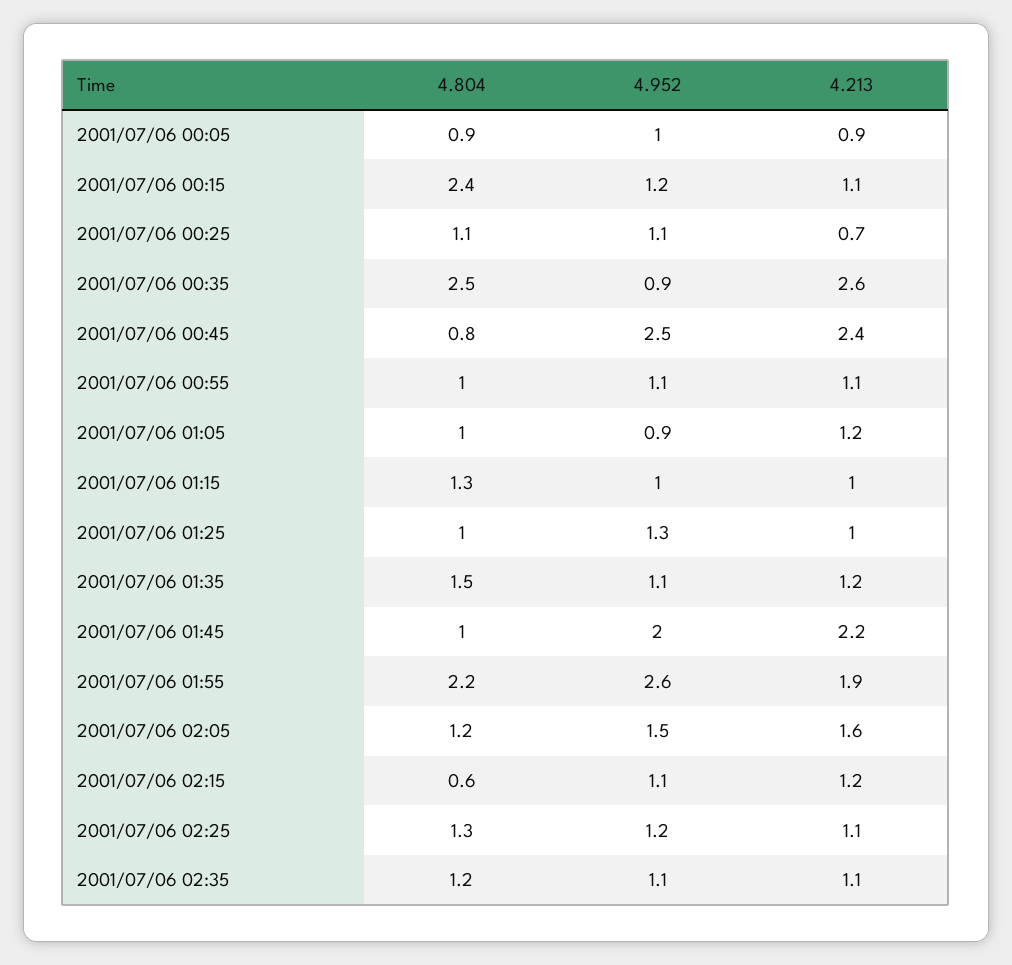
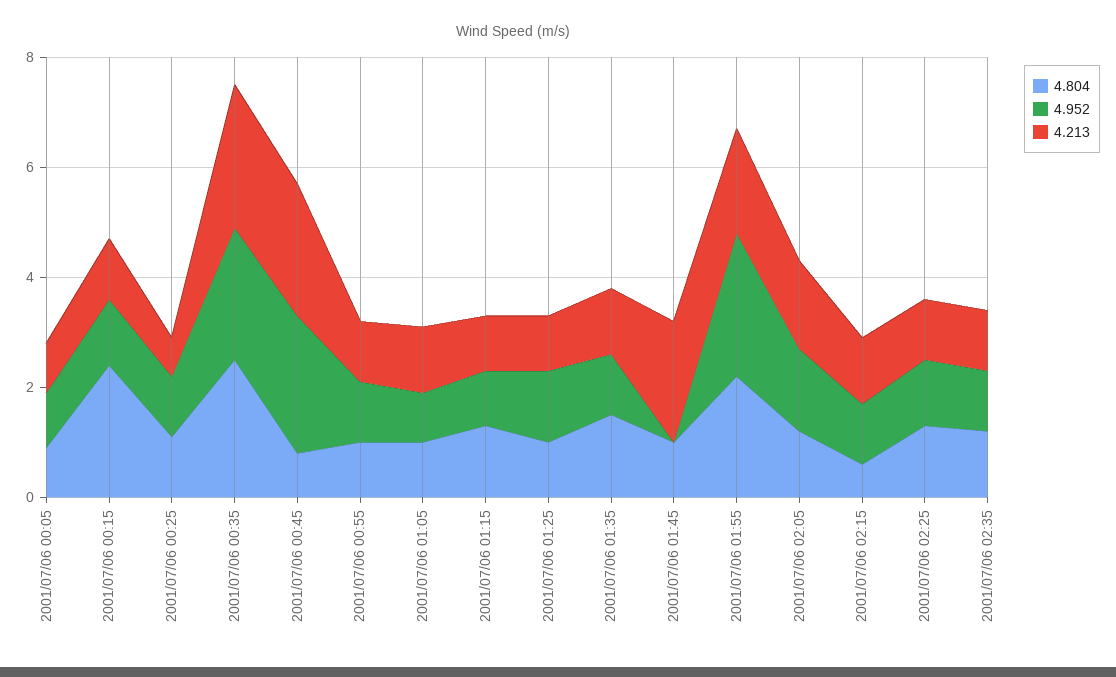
4.952, 2001/07/06 00:35: 0.9 -> 2.5
4.952, 2001/07/06 01:45: 2 -> 0

